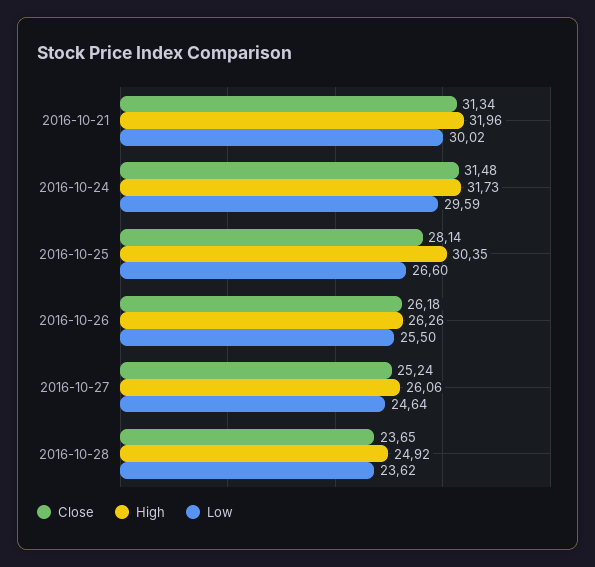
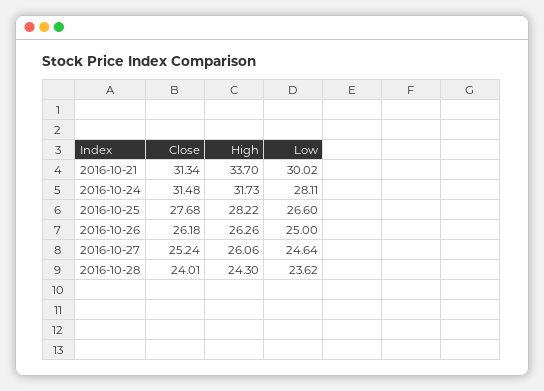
High, 2016-10-21: 31.96 -> 33.7
Low, 2016-10-24: 29.59 -> 28.11
Close, 2016-10-25: 28.14 -> 27.68
High, 2016-10-25: 30.35 -> 28.22
Low, 2016-10-26: 25.5 -> 25
Close, 2016-10-28: 23.65 -> 24.01
High, 2016-10-28: 24.92 -> 24.3

